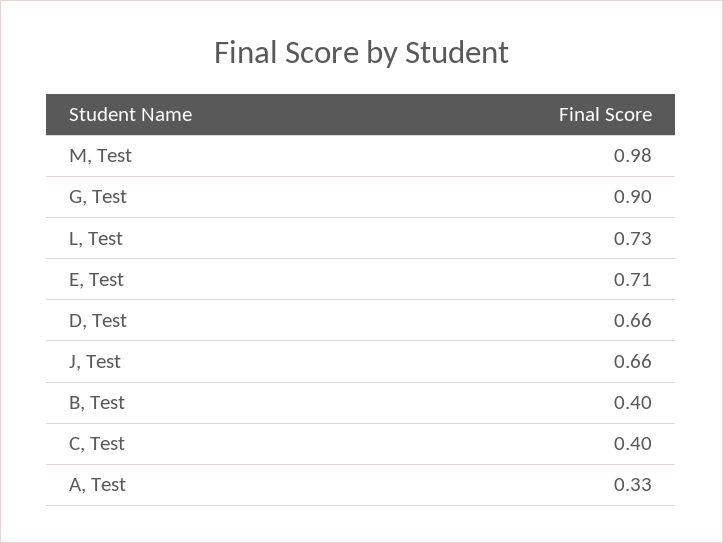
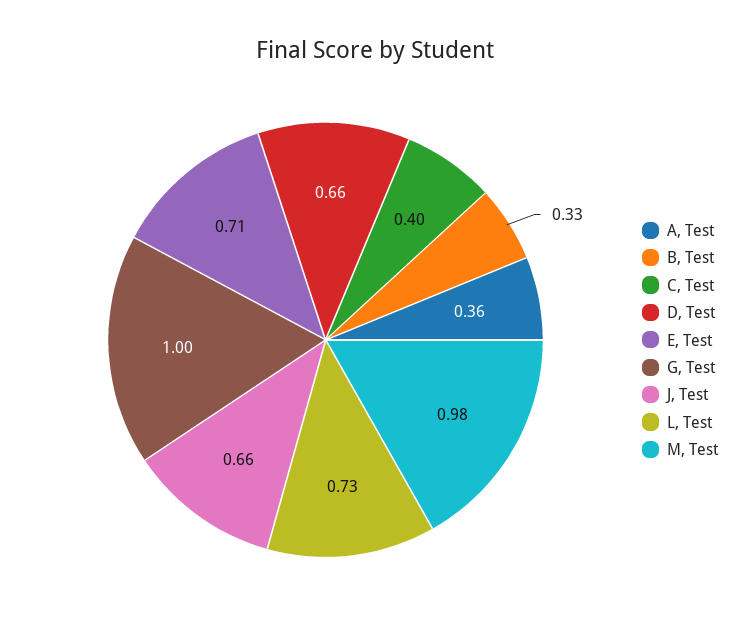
G, Test: 0.9 -> 1
B, Test: 0.4 -> 0.33
A, Test: 0.33 -> 0.36

